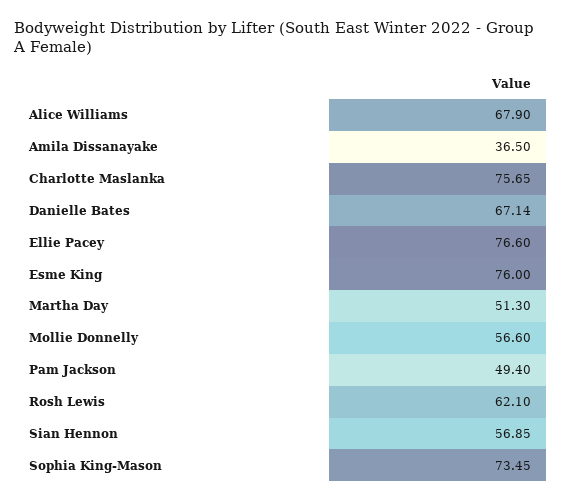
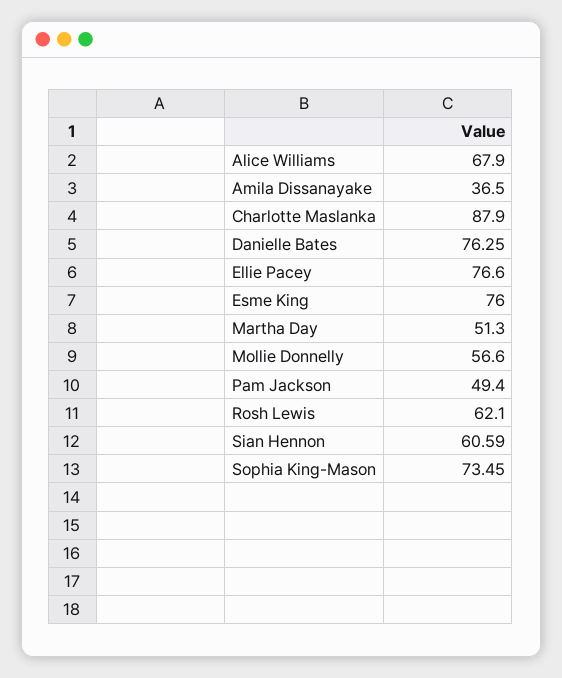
Charlotte Maslanka: 75.65 -> 87.9
Danielle Bates: 67.14 -> 76.25
Sian Hennon: 56.85 -> 60.59

